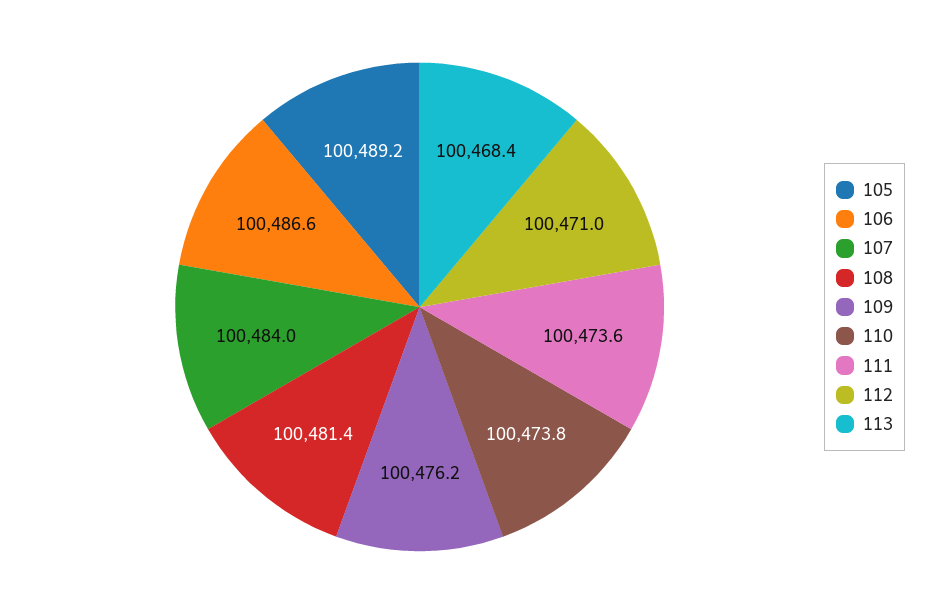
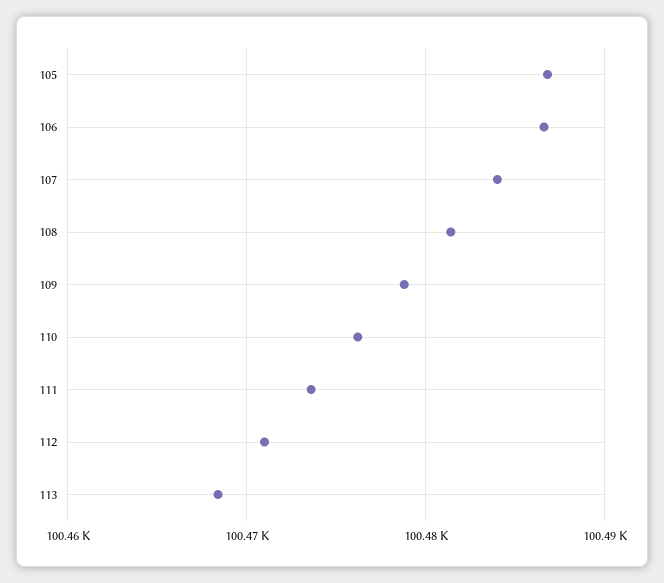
105: 100489.2 -> 100487
109: 100476.2 -> 100479
110: 100473.8 -> 100476

